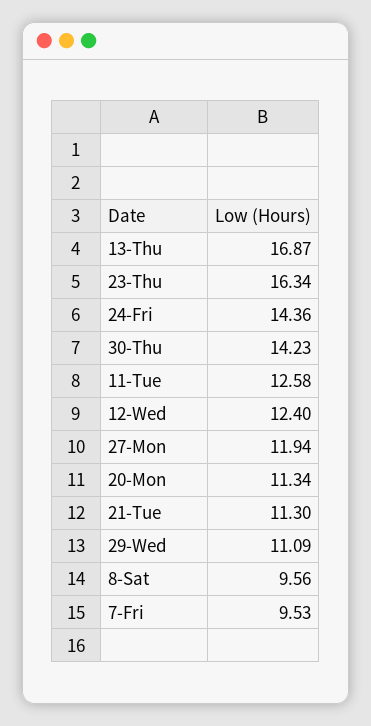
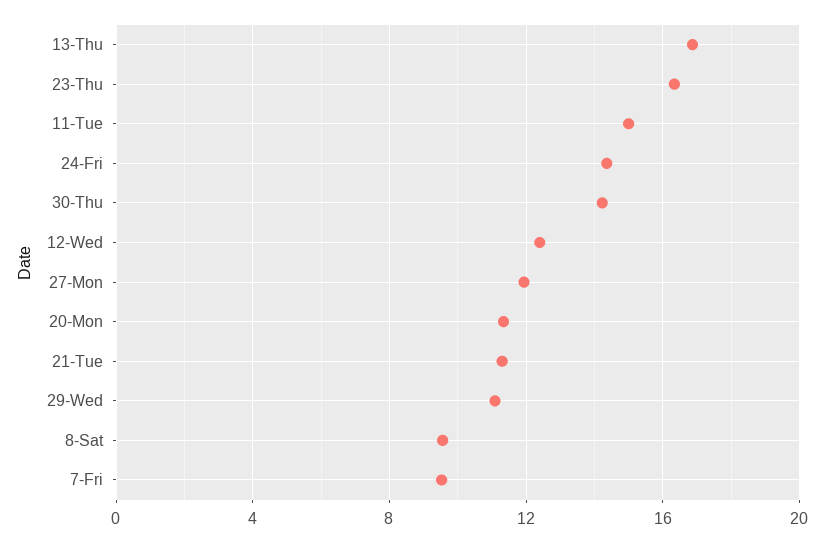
11-Tue: 12.58 -> 15

